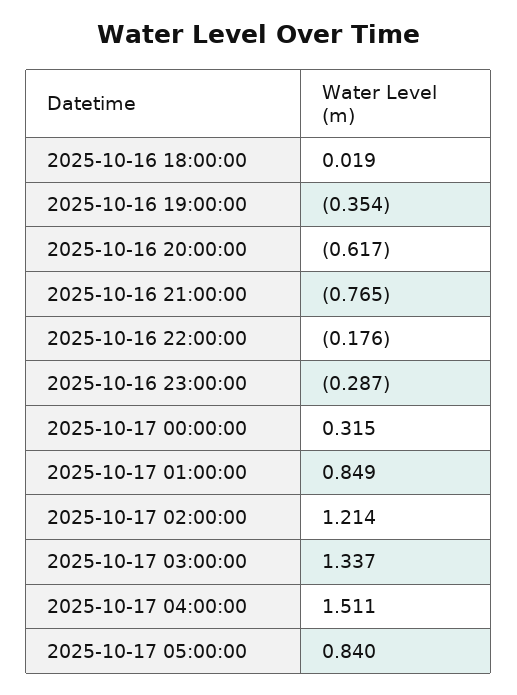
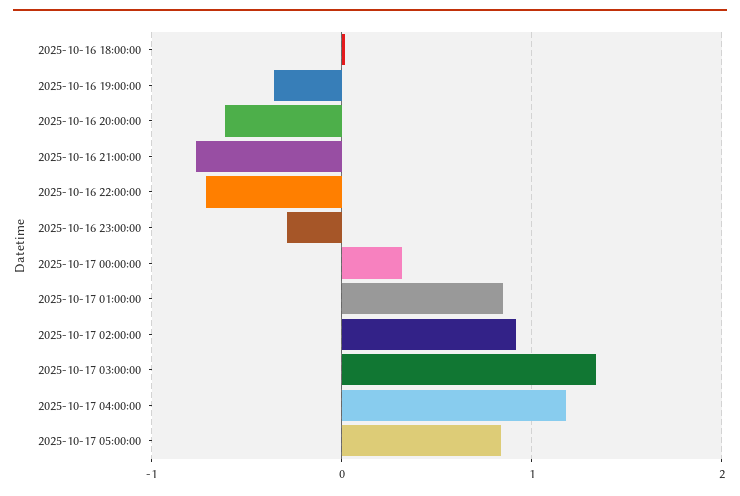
2025-10-16 22:00:00: -0.176 -> -0.7
2025-10-17 02:00:00: 1.214 -> 0.9
2025-10-17 04:00:00: 1.511 -> 1.2

